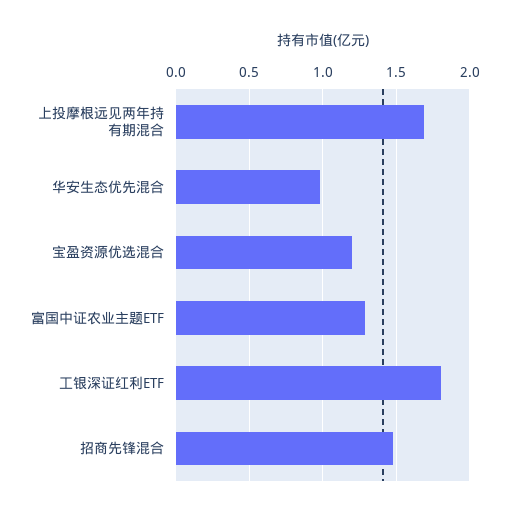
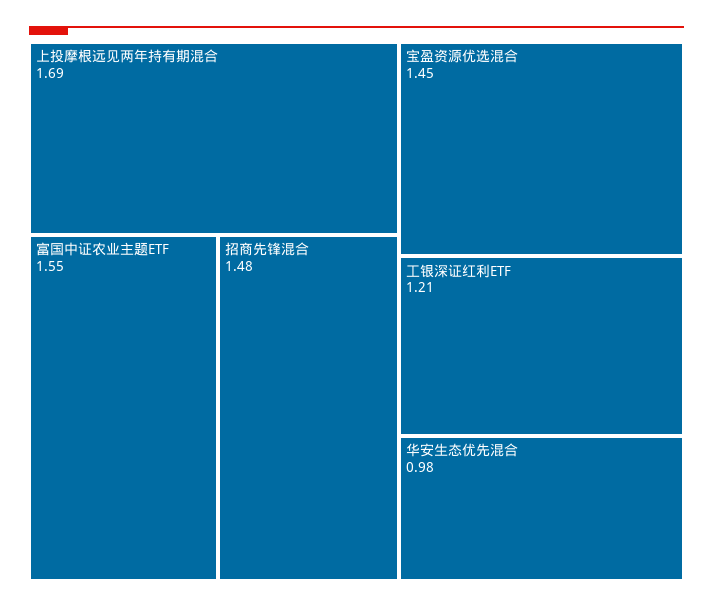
宝盈资源优选混合: 1.2 -> 1.45
富国中证农业主题ETF: 1.3 -> 1.55
工银深证红利ETF: 1.8 -> 1.21

